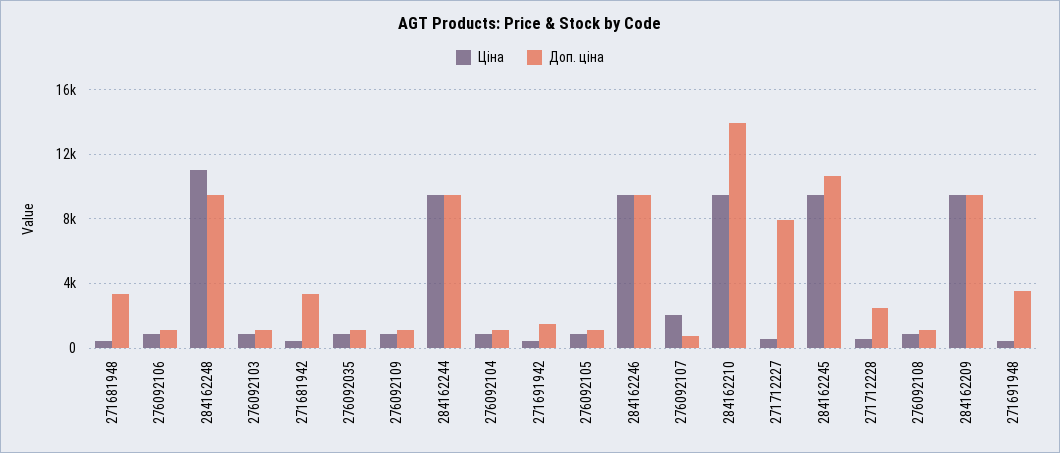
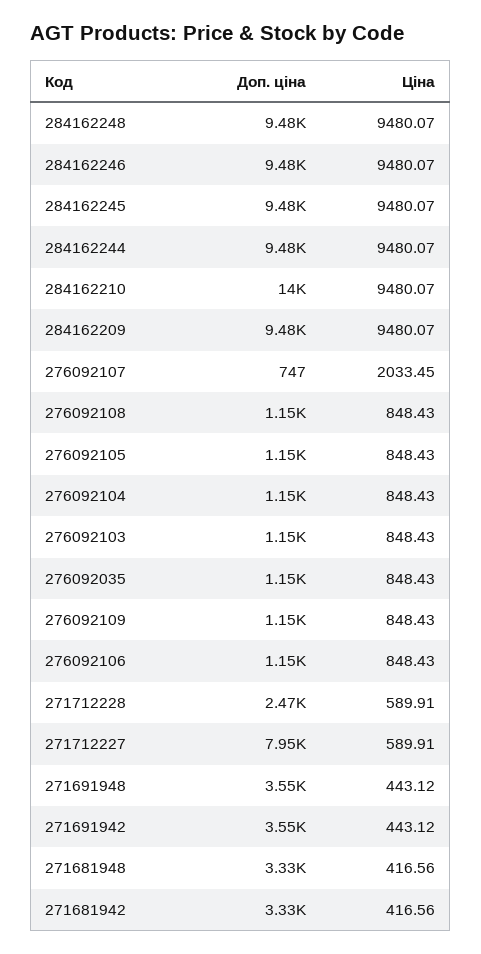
Ціна, 284162248: 11000 -> 9480.07
Доп. ціна, 271691942: 1500 -> 3550
Доп. ціна, 284162245: 10500 -> 9480

